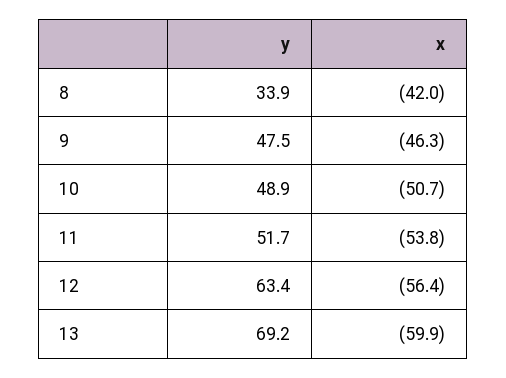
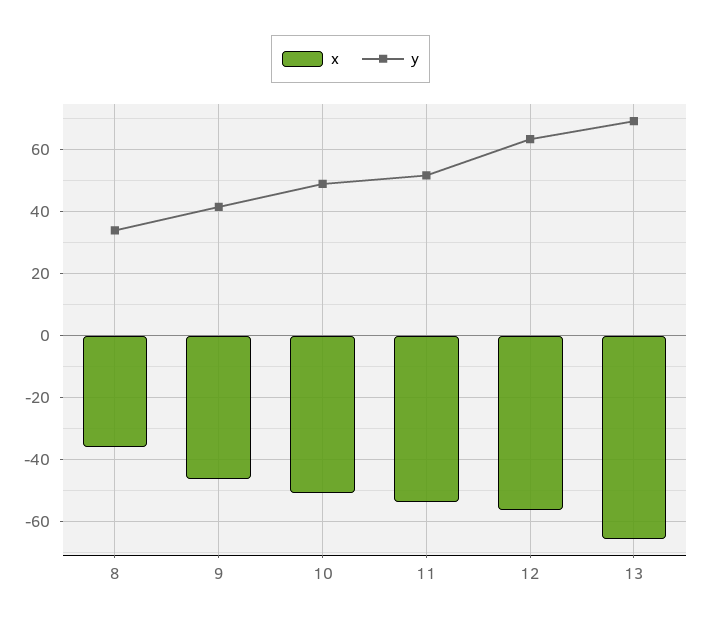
x, 8: -42 -> -36
y, 9: 47.5 -> 42
x, 13: -59.9 -> -66

